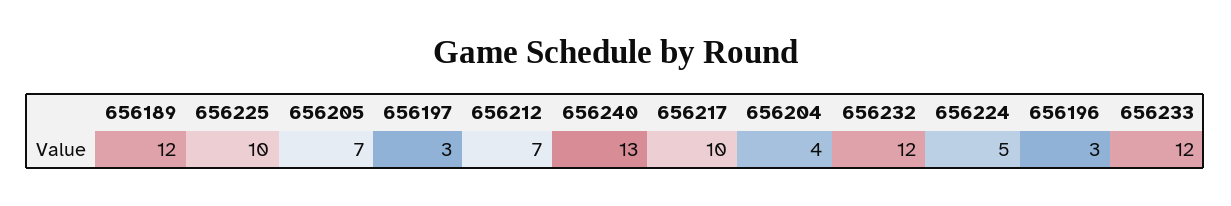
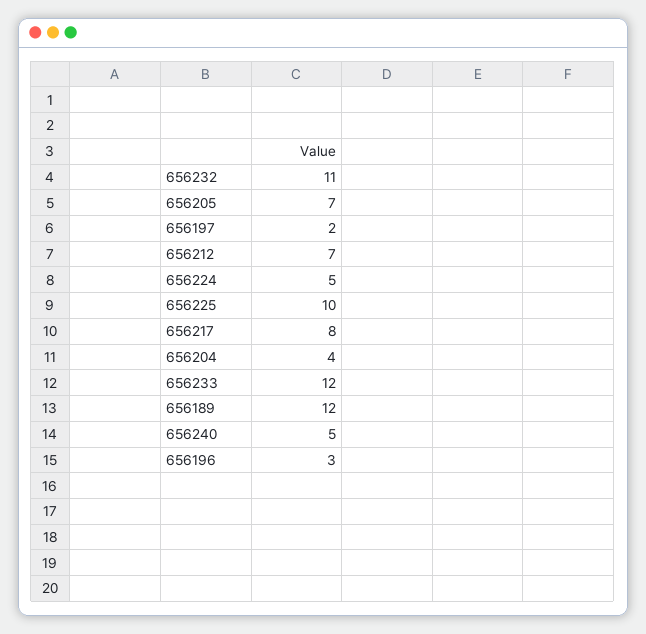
656197: 3 -> 2
656240: 13 -> 5
656217: 10 -> 8
656232: 12 -> 11

